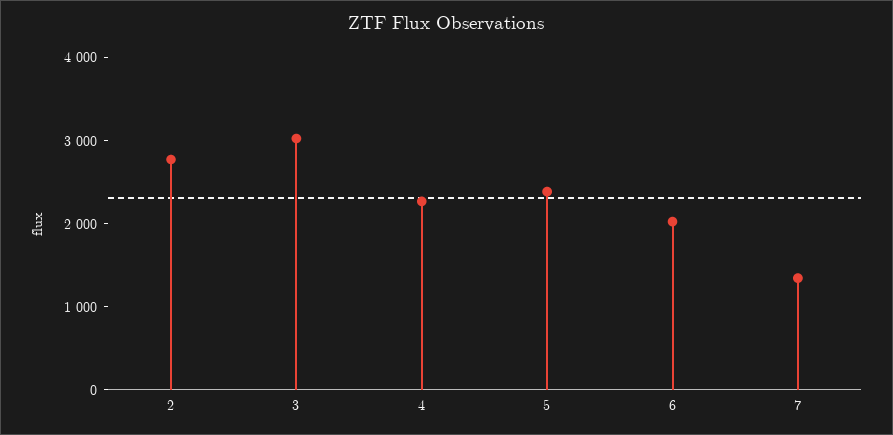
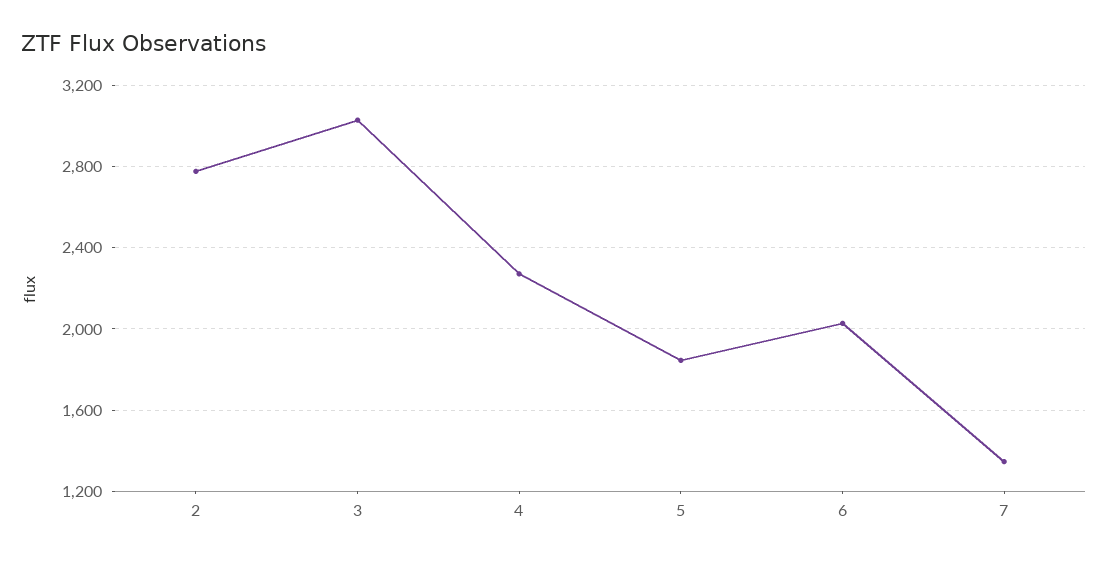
5: 2400 -> 1850

